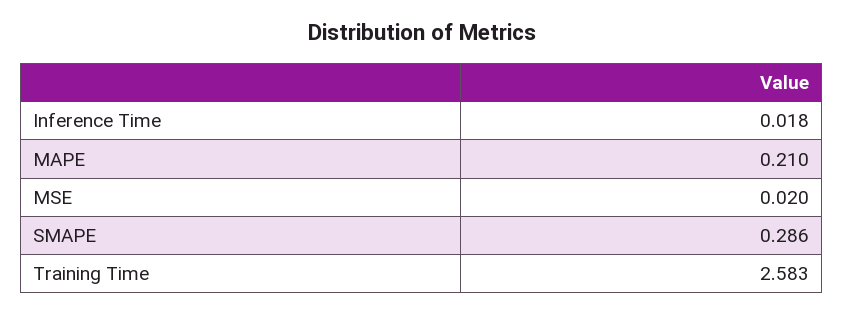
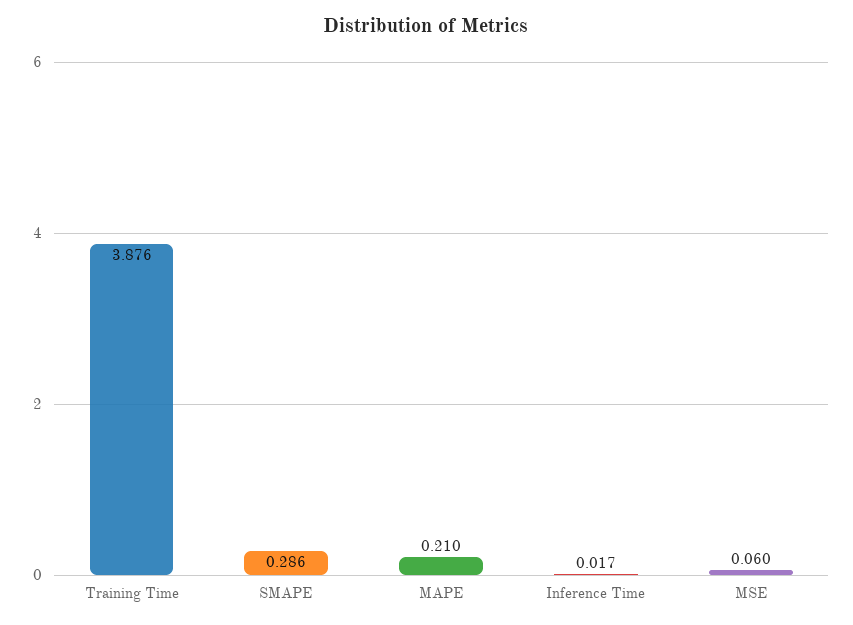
Inference Time: 0.018 -> 0.017
MSE: 0.02 -> 0.06
Training Time: 2.583 -> 3.876

